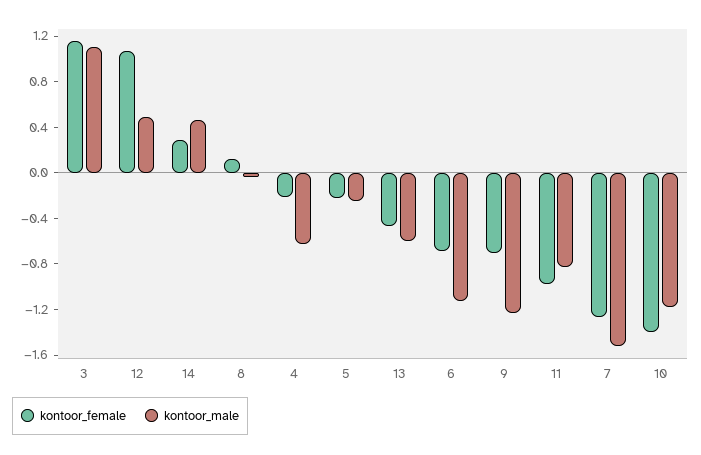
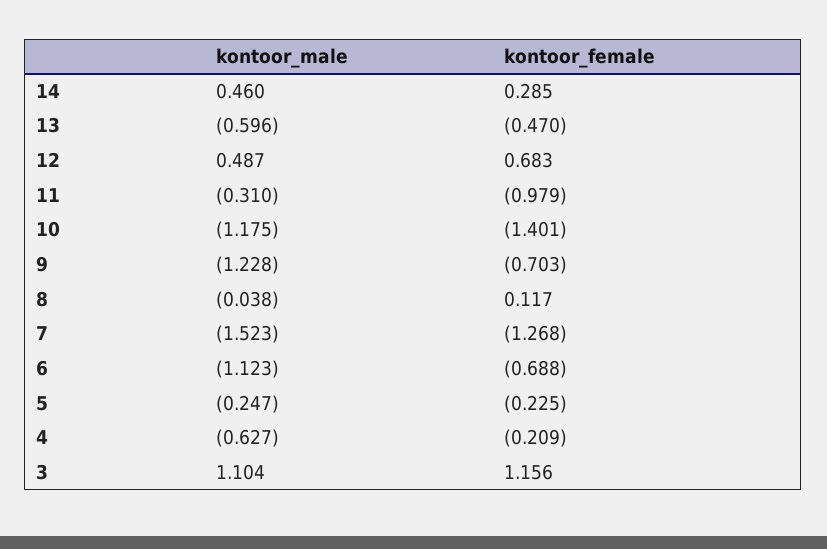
kontoor_female, 12: 1.1 -> 0.683
kontoor_male, 11: -0.8 -> -0.31

